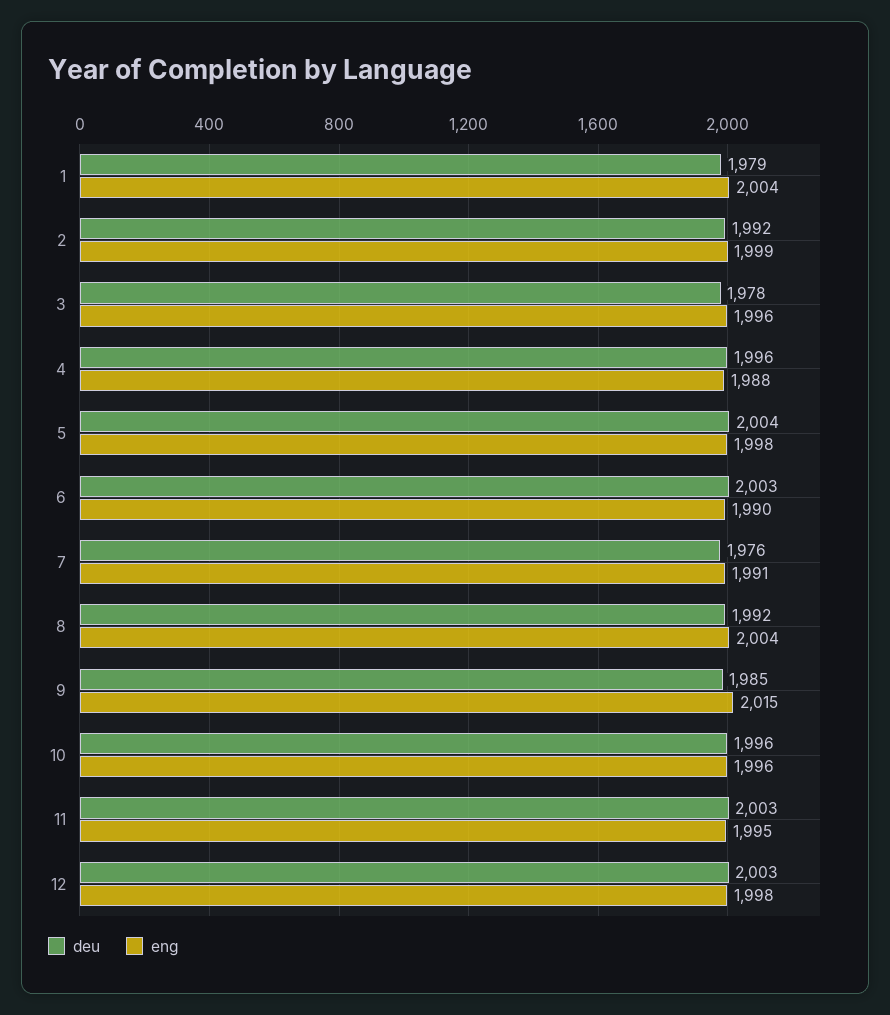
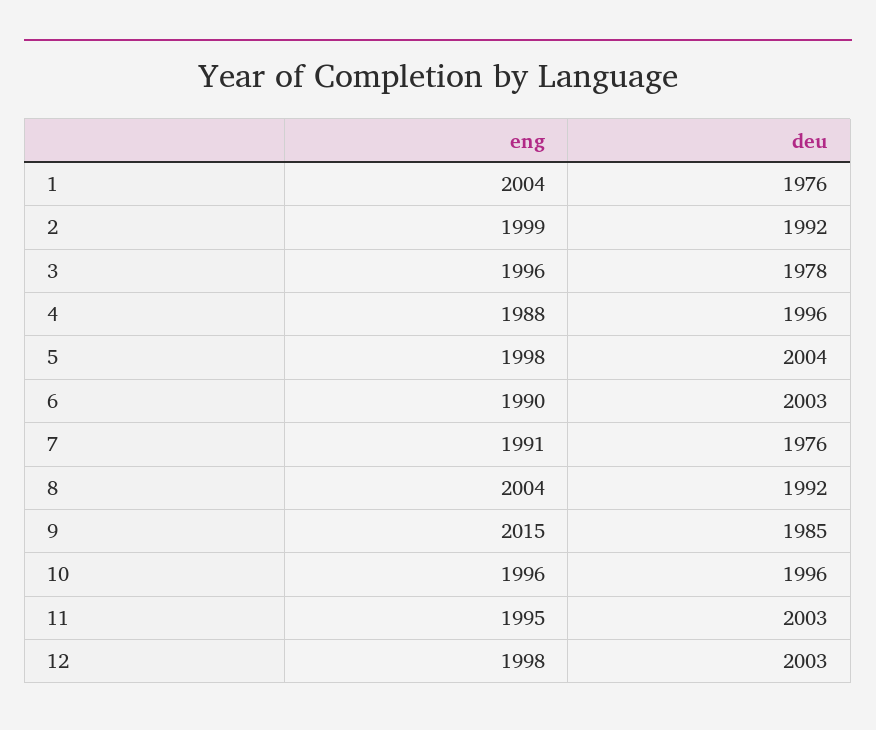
deu, 1: 1979 -> 1976

